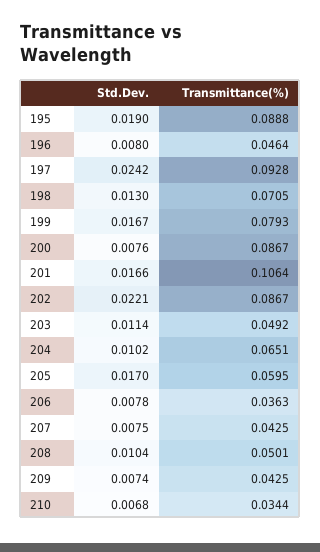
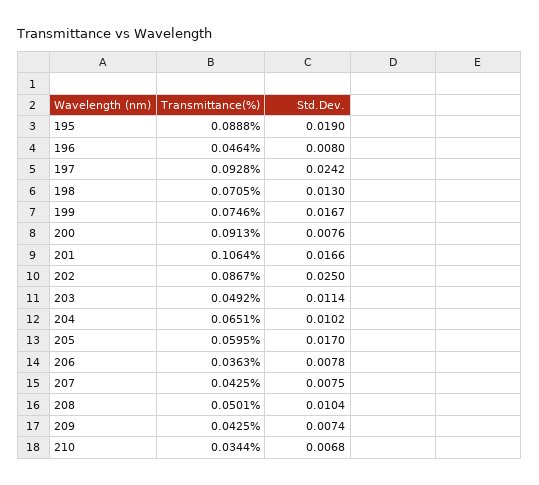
Transmittance(%), 199: 0.0793 -> 0.0746
Transmittance(%), 200: 0.0867 -> 0.0913
Std.Dev., 202: 0.0221 -> 0.025

